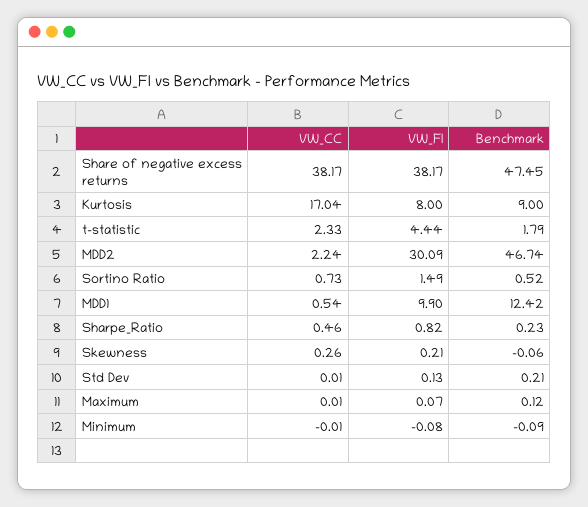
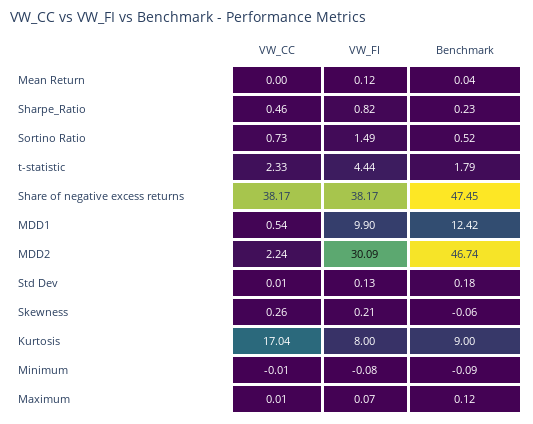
Benchmark, Std Dev: 0.21 -> 0.18
VW_CC, Mean Return: none -> 0
VW_FI, Mean Return: none -> 0.12
Benchmark, Mean Return: none -> 0.04

